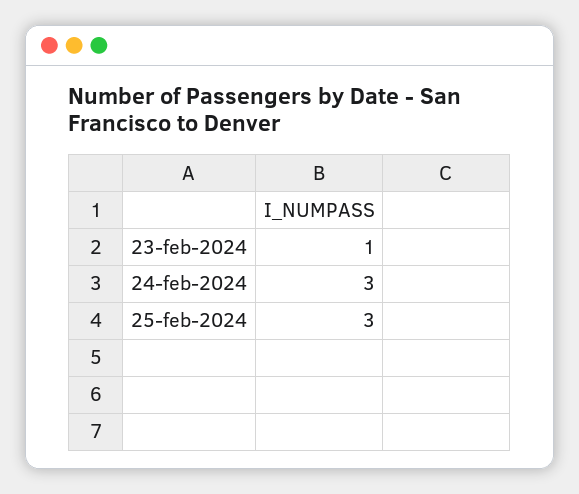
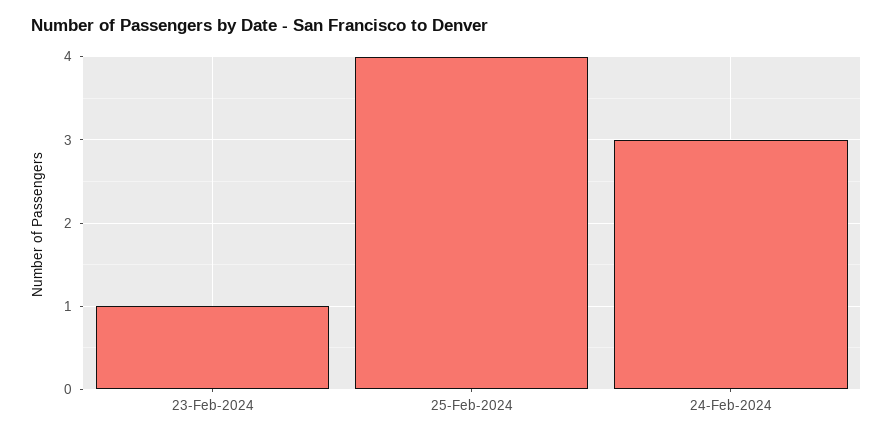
25-feb-2024: 3 -> 4

